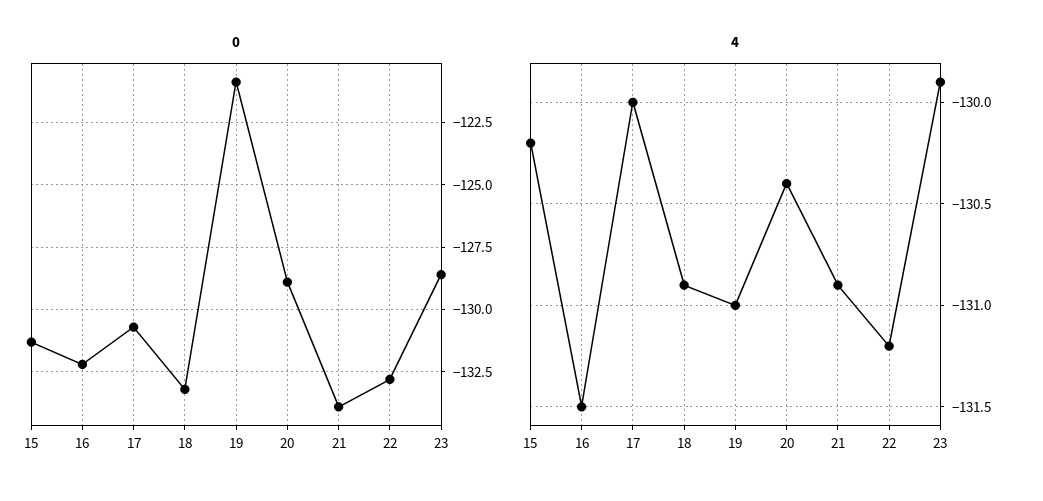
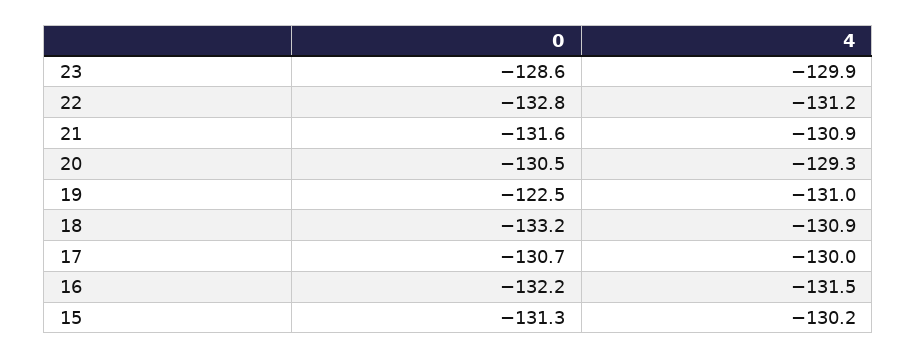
0, 19: -121 -> -122.5
0, 20: -129 -> -130.5
0, 21: -134 -> -131.6
4, 20: -130.4 -> -129.3

